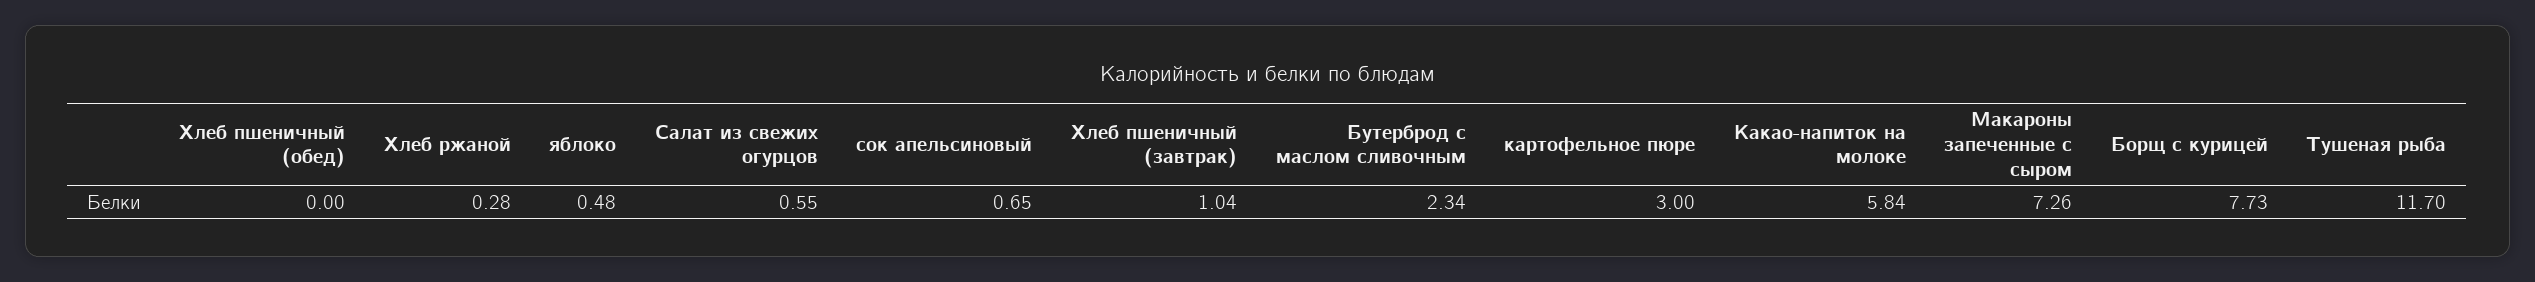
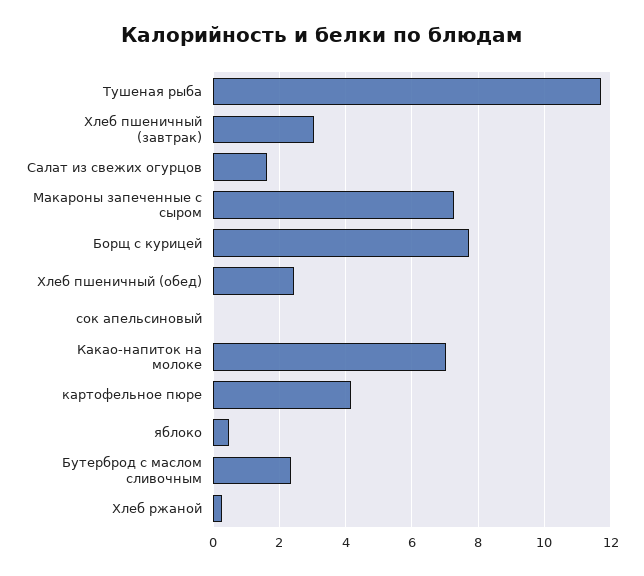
Хлеб пшеничный (обед): 0 -> 2.4
Салат из свежих огурцов: 0.55 -> 1.6
сок апельсиновый: 0.65 -> 0
Хлеб пшеничный (завтрак): 1.04 -> 3
картофельное пюре: 3 -> 4.2
Какао-напиток на молоке: 5.84 -> 7

